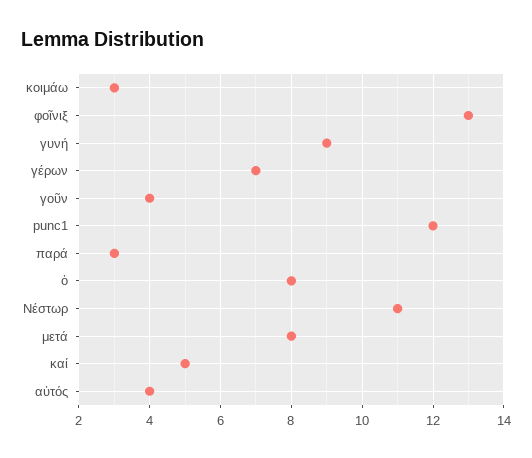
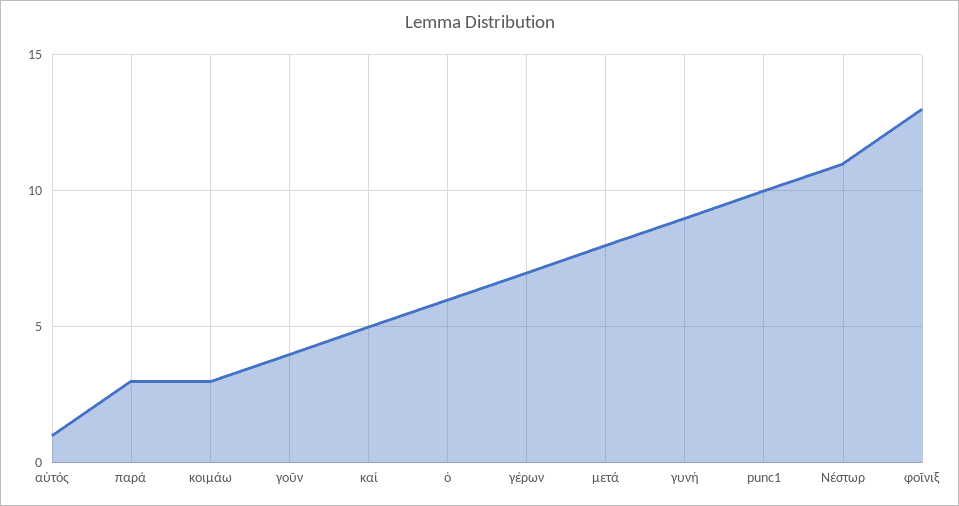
punc1: 12 -> 10
ὁ: 8 -> 6
αὐτός: 4 -> 1

